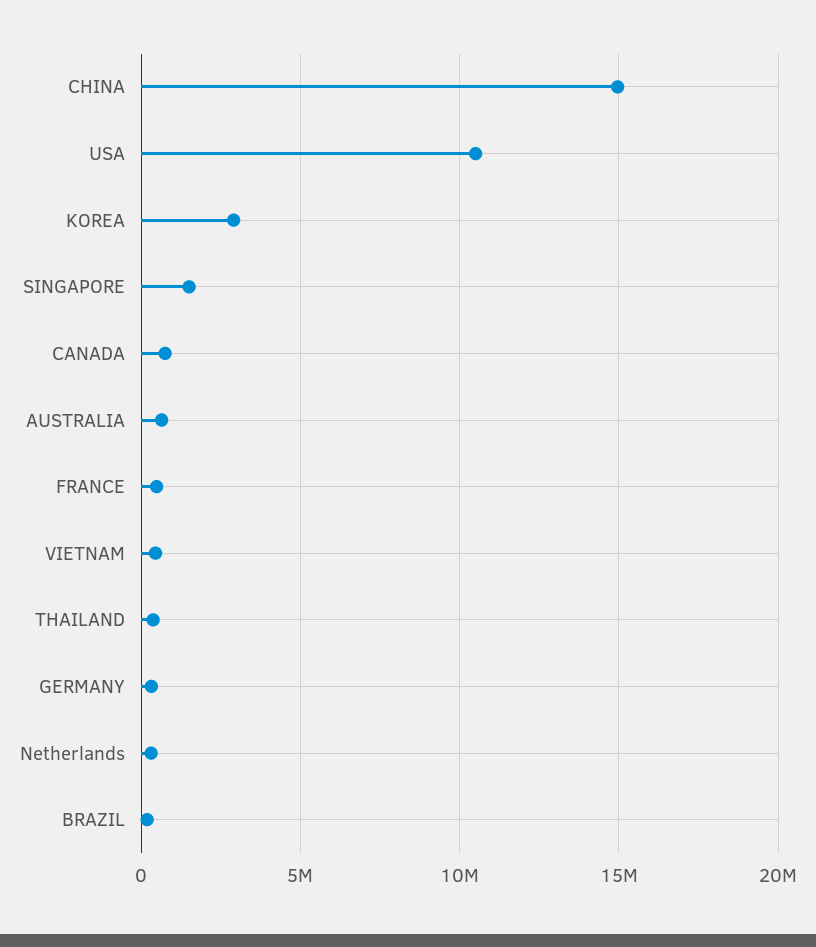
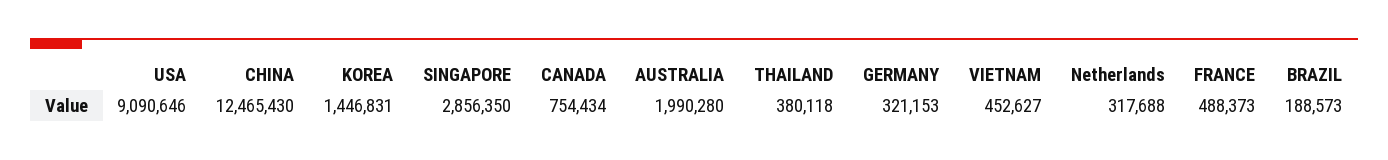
CHINA: 15000000 -> 12465430
USA: 10500000 -> 9090646
KOREA: 3000000 -> 1446831
SINGAPORE: 1500000 -> 2856350
AUSTRALIA: 500000 -> 1990280

